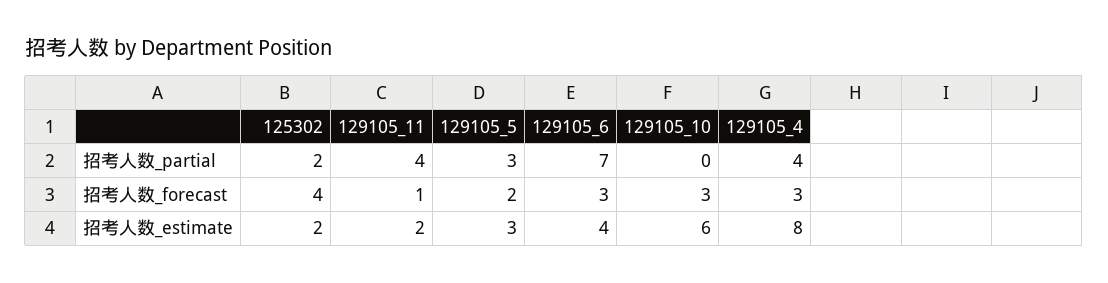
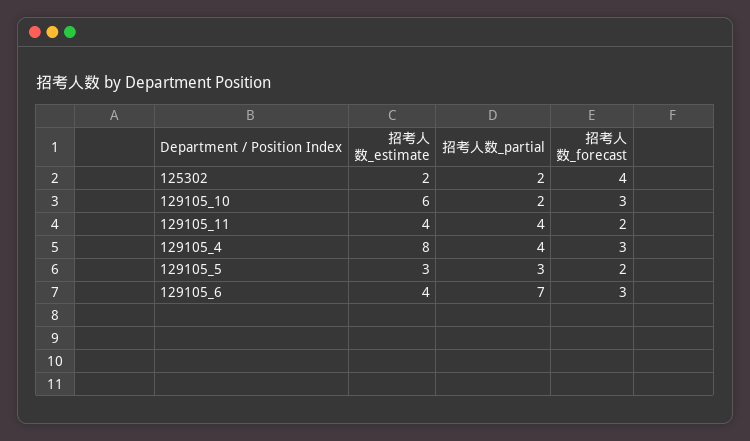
129105_10, 招考人数_partial: 0 -> 2
129105_11, 招考人数_forecast: 1 -> 2
129105_11, 招考人数_estimate: 2 -> 4

